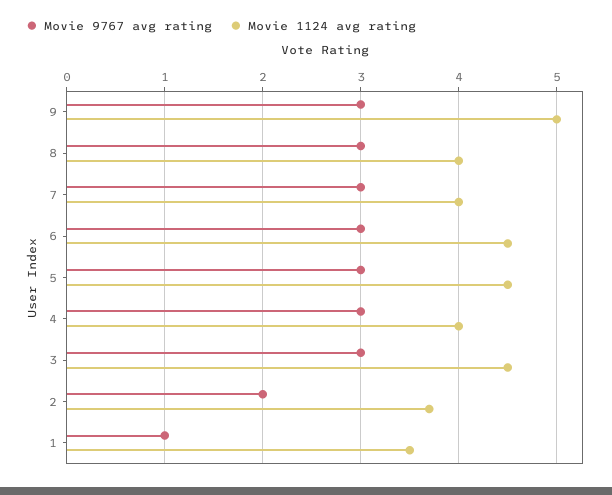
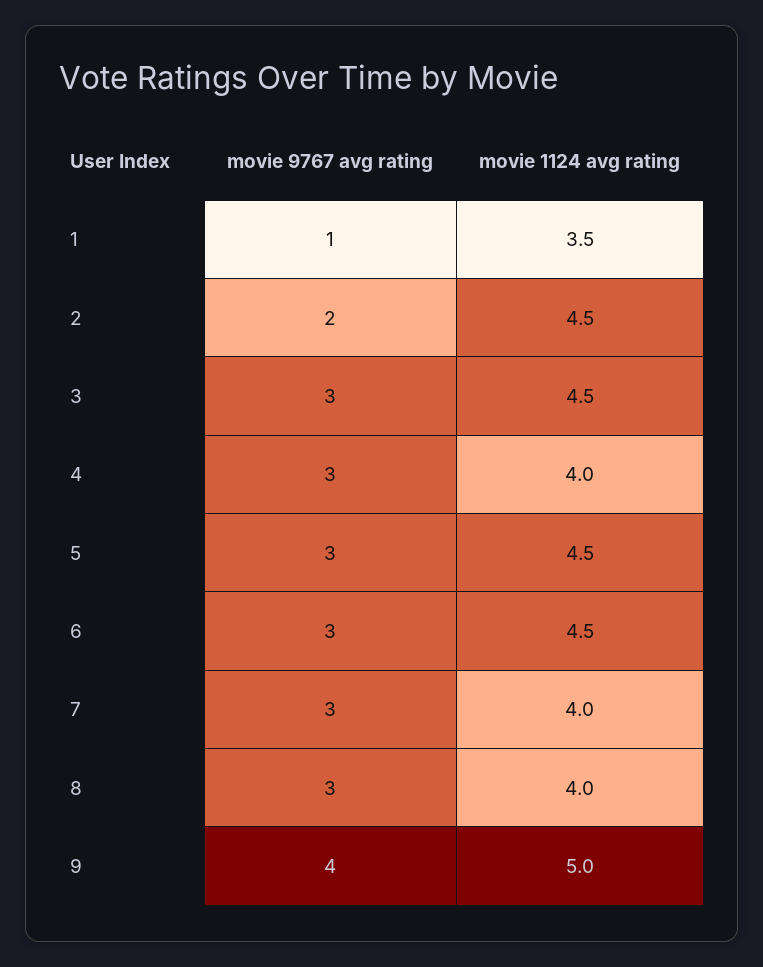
Movie 9767 avg rating, 9: 3 -> 4
Movie 1124 avg rating, 2: 3.7 -> 4.5

